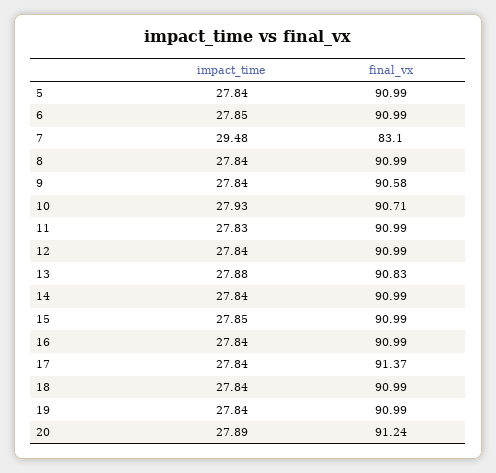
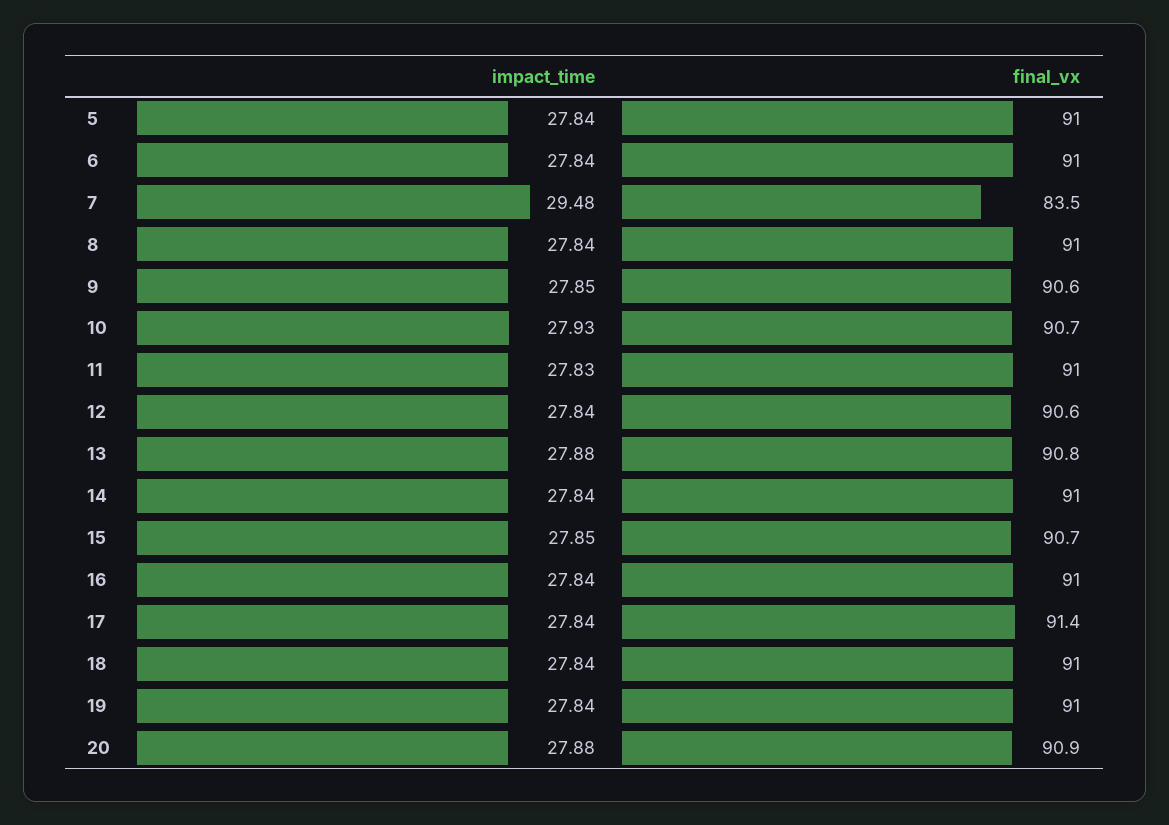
impact_time, 6: 27.85 -> 27.84
final_vx, 7: 83.1 -> 83.5
impact_time, 9: 27.84 -> 27.85
final_vx, 12: 90.99 -> 90.6
final_vx, 15: 90.99 -> 90.7
impact_time, 20: 27.89 -> 27.88
final_vx, 20: 91.24 -> 90.9

